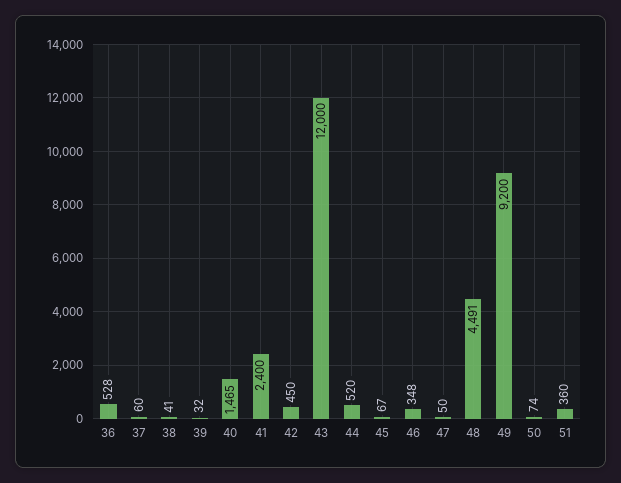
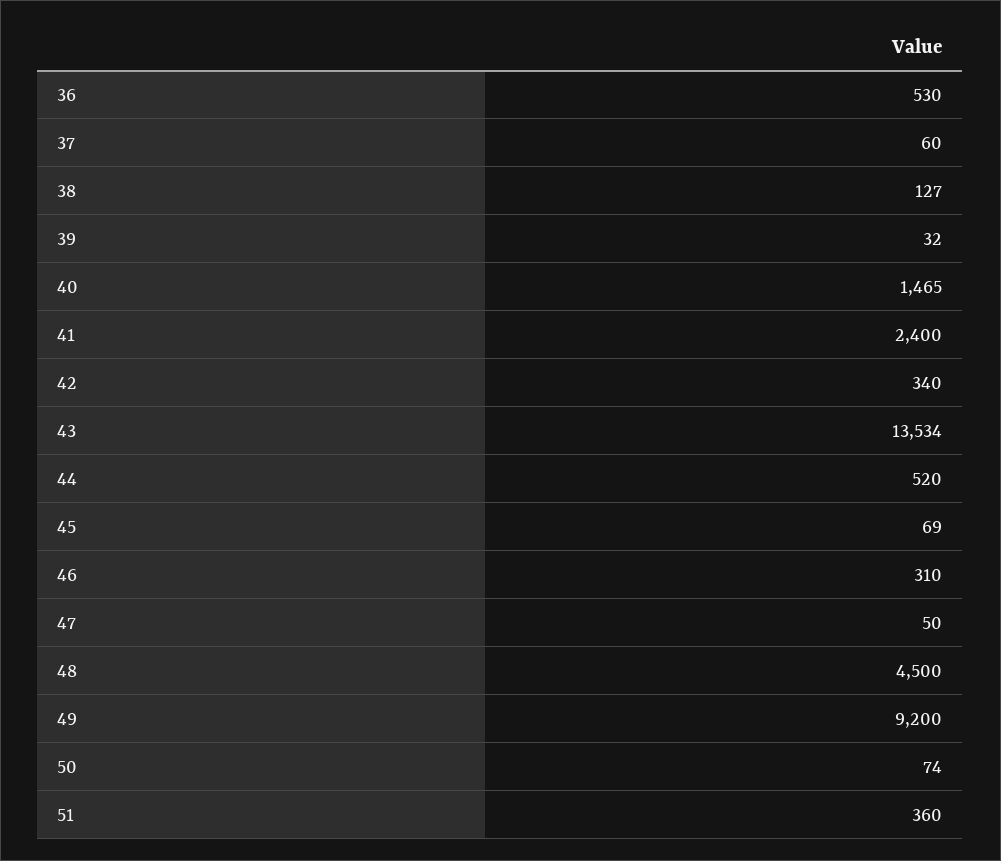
36: 528 -> 530
38: 41 -> 127
42: 450 -> 340
43: 12000 -> 13534
45: 67 -> 69
46: 348 -> 310
48: 4491 -> 4500

